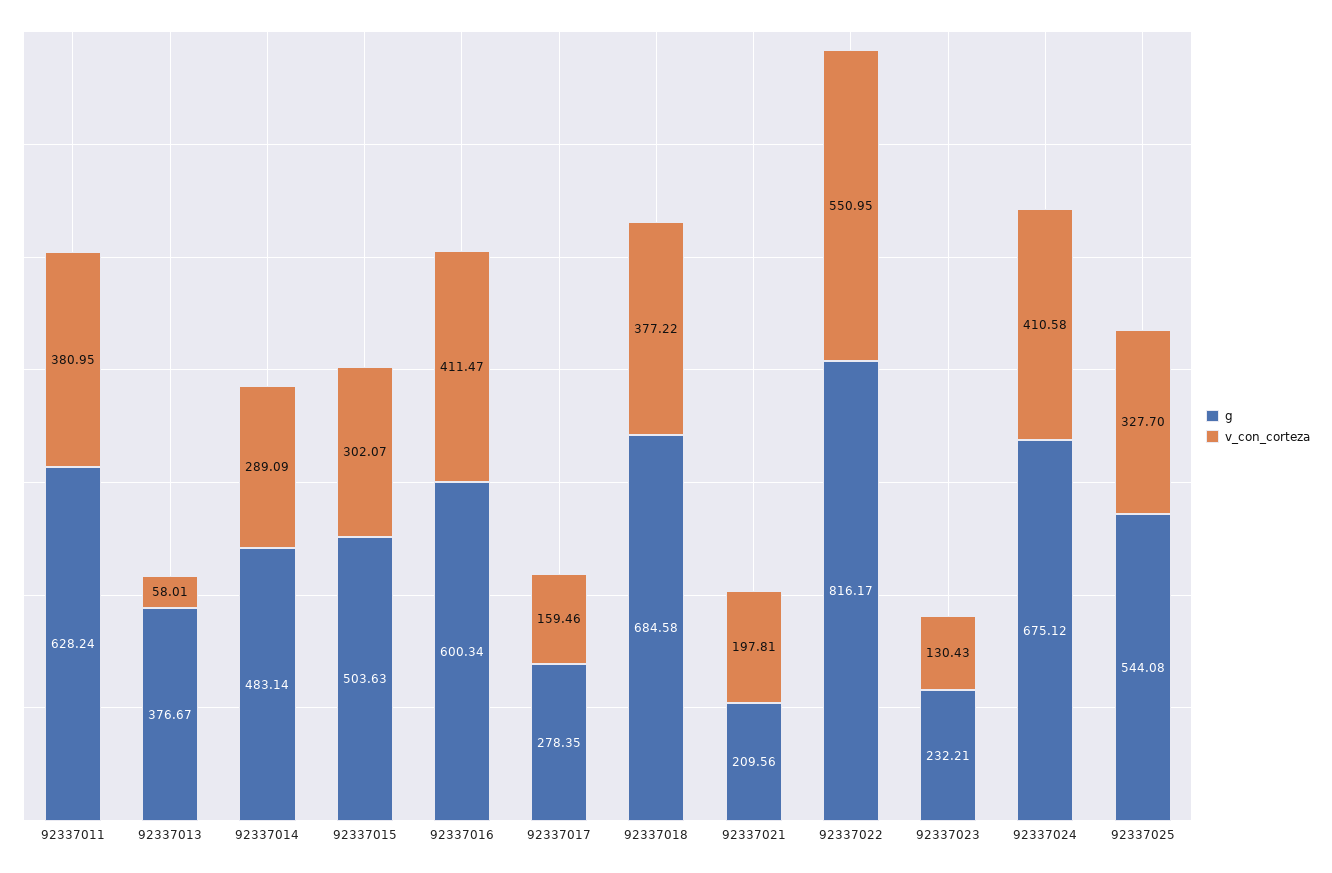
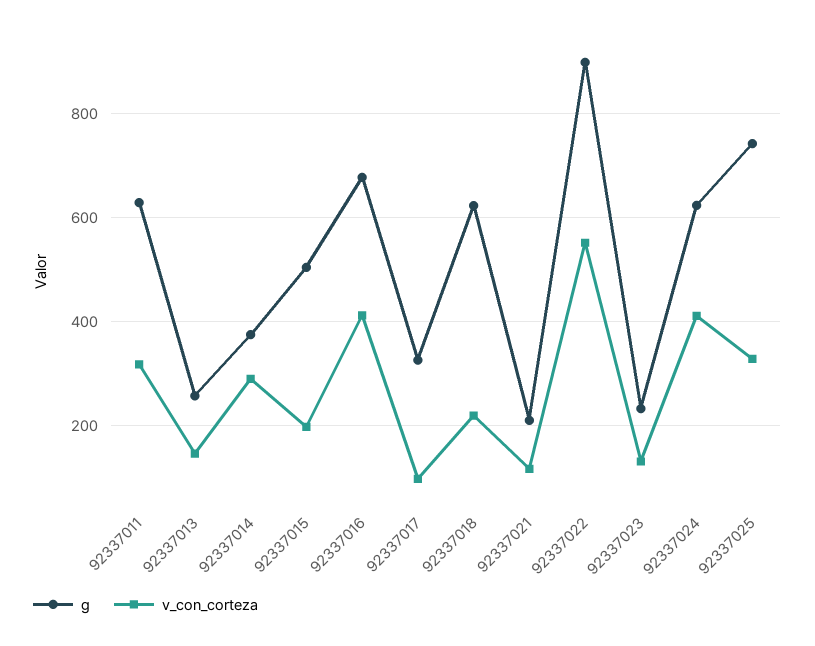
v_con_corteza, 92337011: 380.95 -> 320
g, 92337013: 376.67 -> 260
v_con_corteza, 92337013: 58.01 -> 140
g, 92337014: 483.14 -> 380
v_con_corteza, 92337015: 302.07 -> 200
g, 92337016: 600.34 -> 680
g, 92337017: 278.35 -> 320
v_con_corteza, 92337017: 159.46 -> 100
g, 92337018: 684.58 -> 620
v_con_corteza, 92337018: 377.22 -> 220
v_con_corteza, 92337021: 197.81 -> 120
g, 92337022: 816.17 -> 900
g, 92337024: 675.12 -> 620
g, 92337025: 544.08 -> 740

